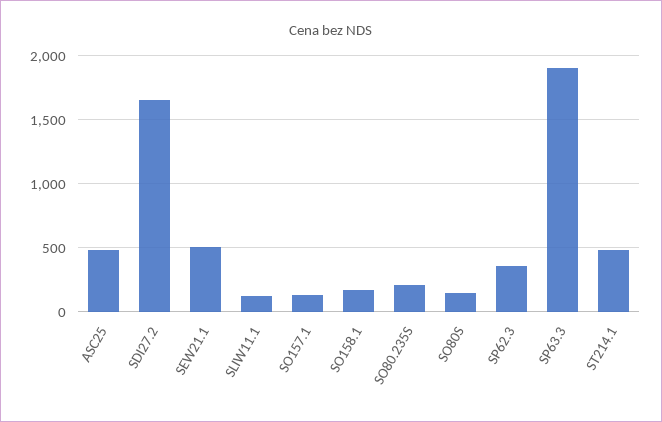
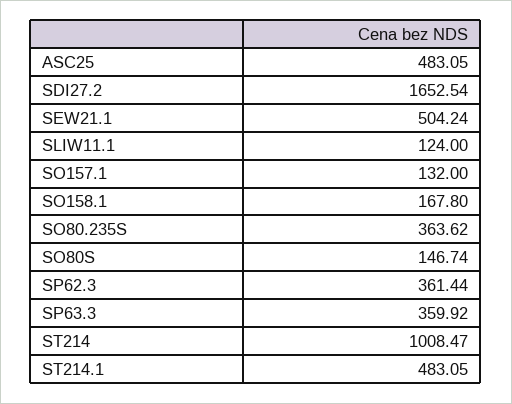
SO80.235S: 200 -> 363.62
SP63.3: 1900 -> 359.92
ST214: none -> 1008.47

